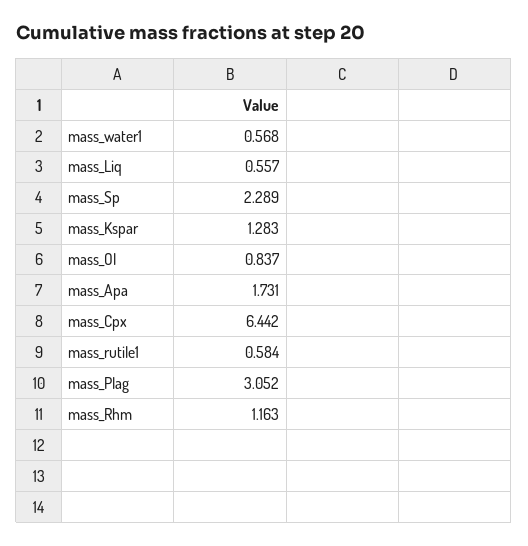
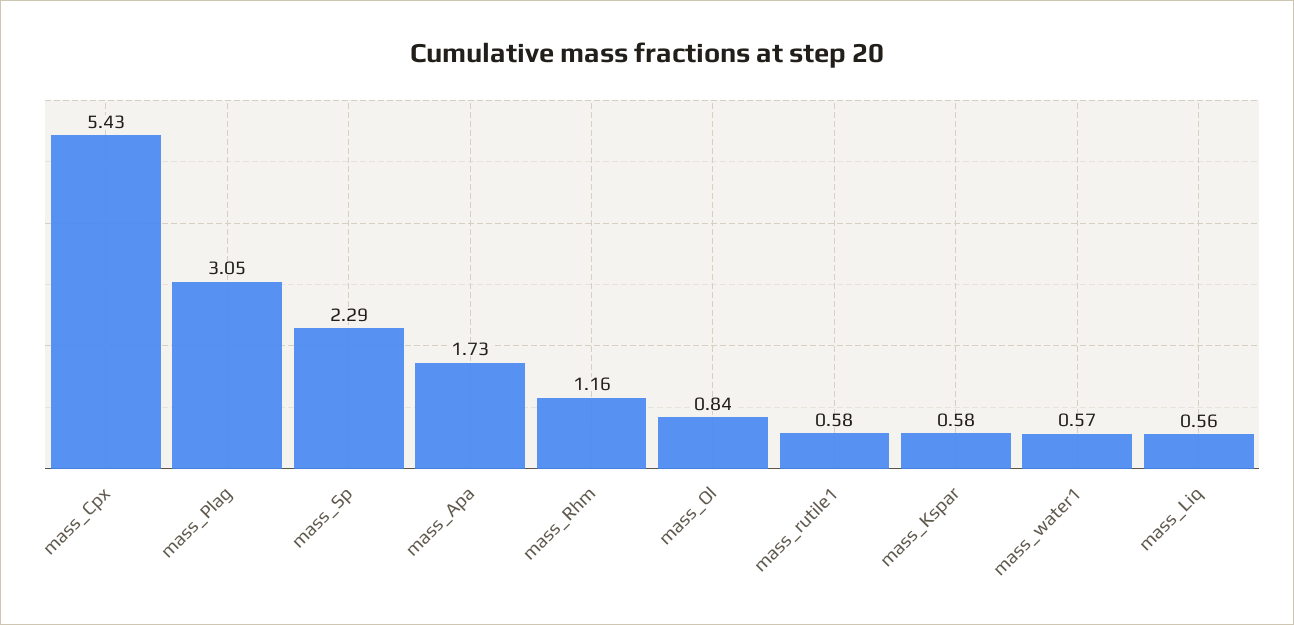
mass_Kspar: 1.283 -> 0.58
mass_Cpx: 6.442 -> 5.43

